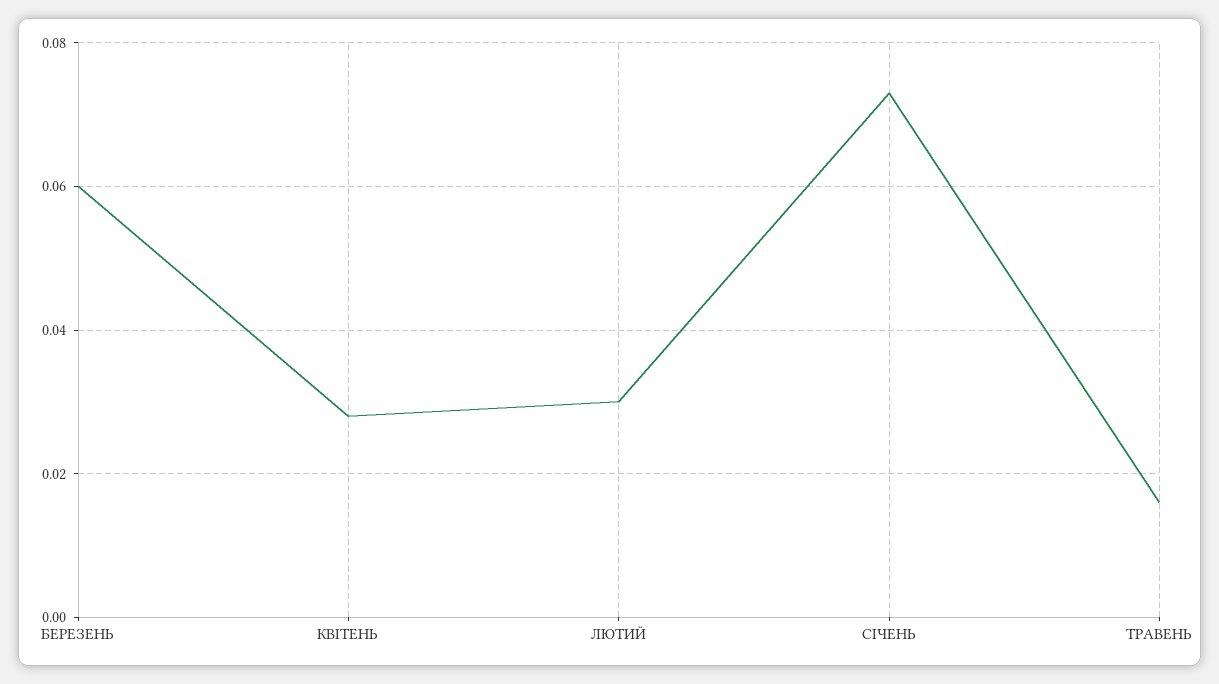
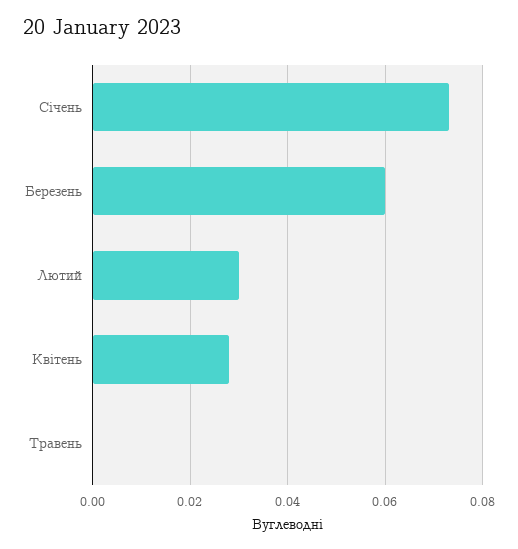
ТРАВЕНЬ: 0.015 -> 0

